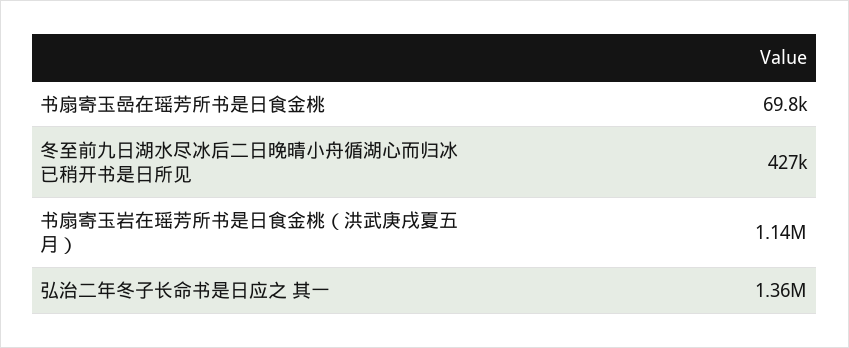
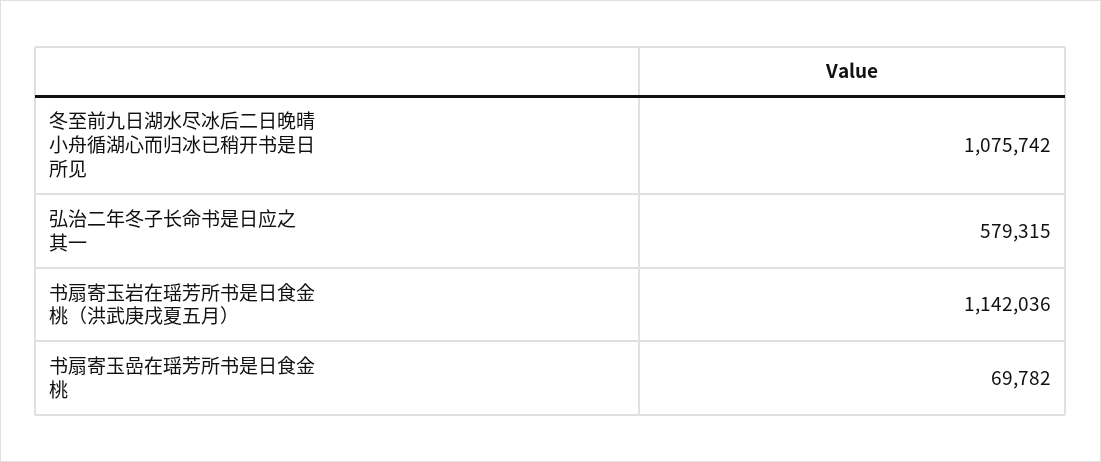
冬至前九日湖水尽冰后二日晚晴小舟循湖心而归冰已稍开书是日所见: 427000 -> 1075742
弘治二年冬子长命书是日应之 其一: 1360000 -> 579315

